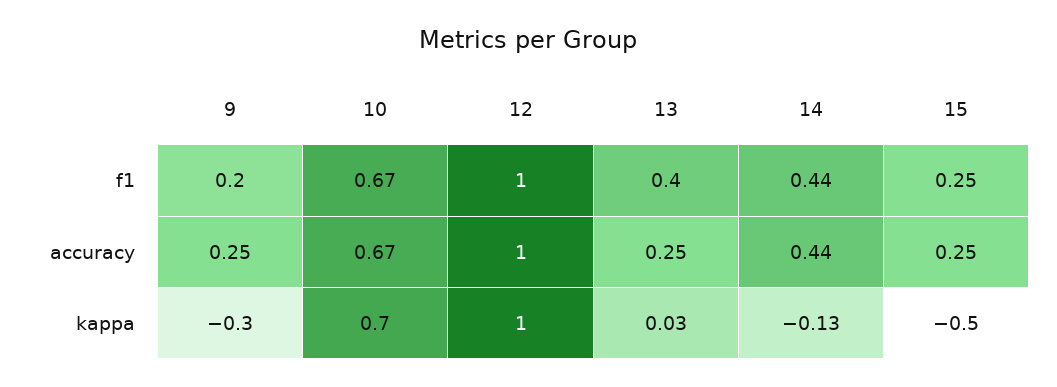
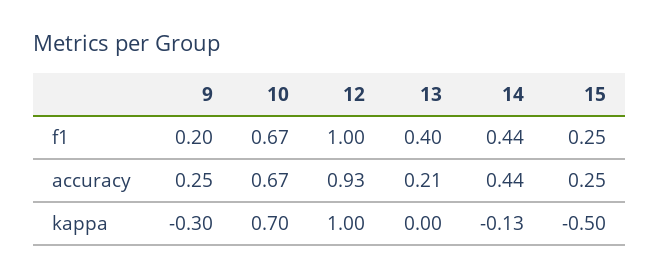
12, accuracy: 1 -> 0.93
13, accuracy: 0.25 -> 0.21
13, kappa: 0.03 -> 0

